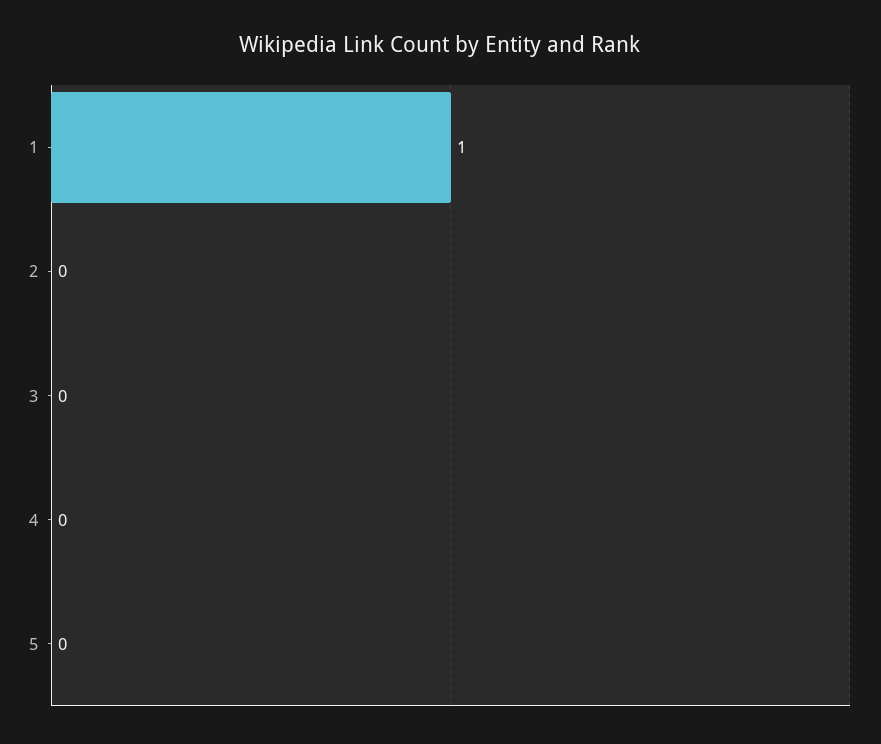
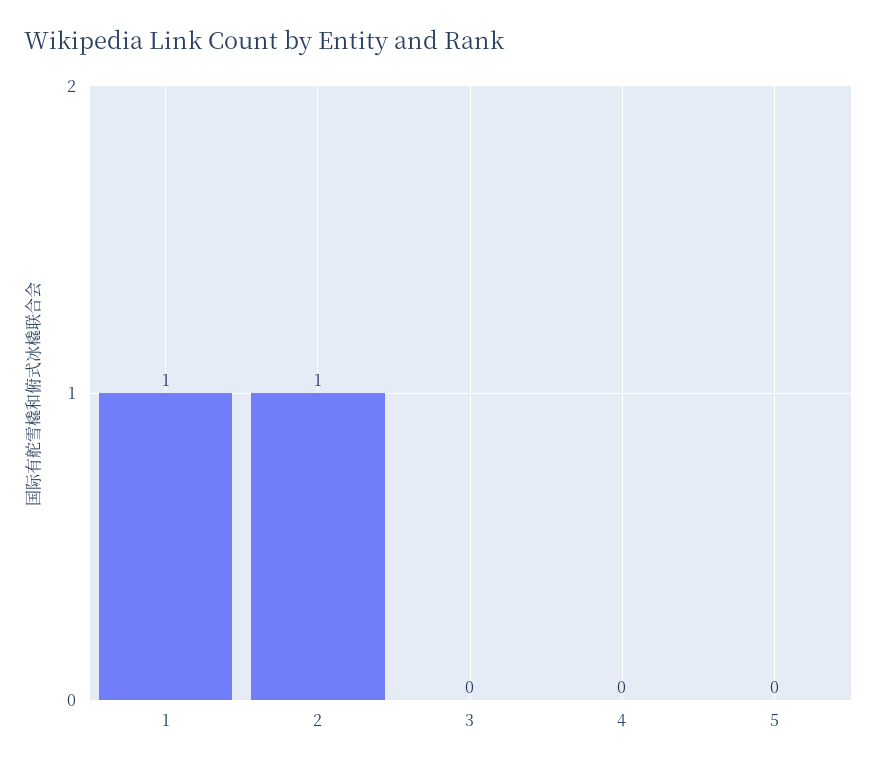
2: 0 -> 1

